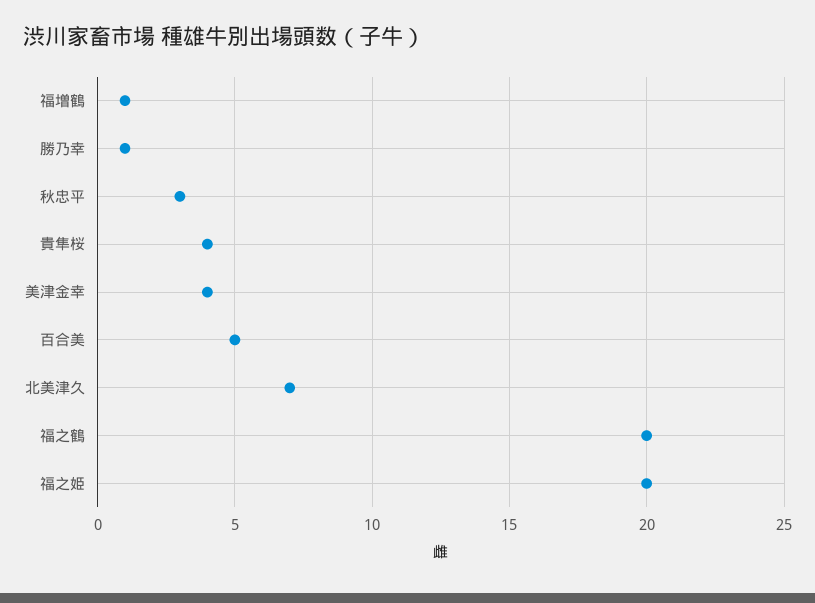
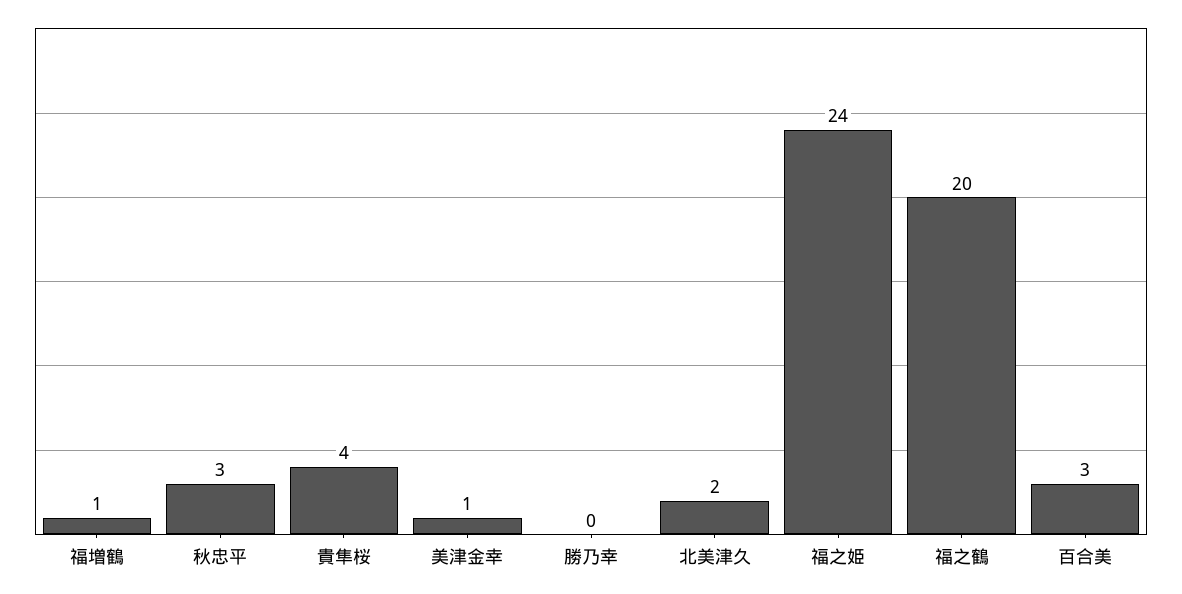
勝乃幸: 1 -> 0
美津金幸: 4 -> 1
百合美: 5 -> 3
北美津久: 7 -> 2
福之姫: 20 -> 24

